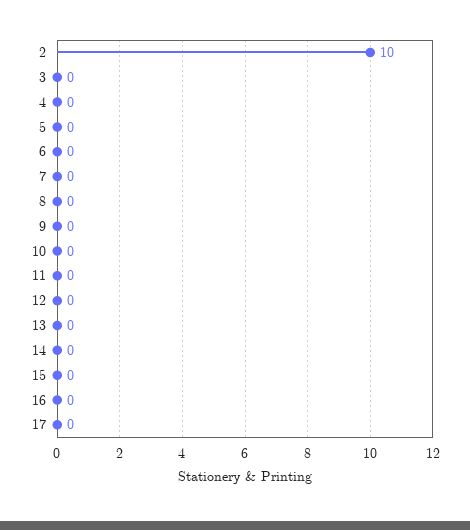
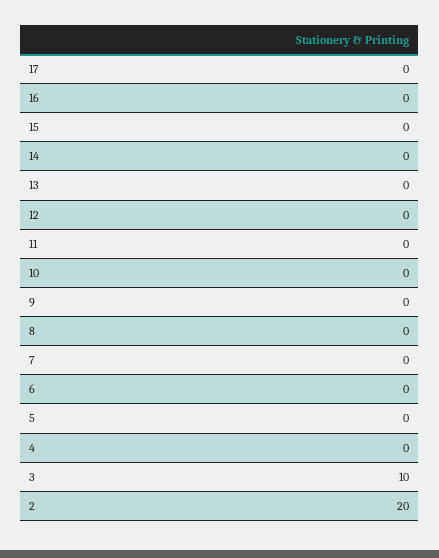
2: 10 -> 20
3: 0 -> 10

